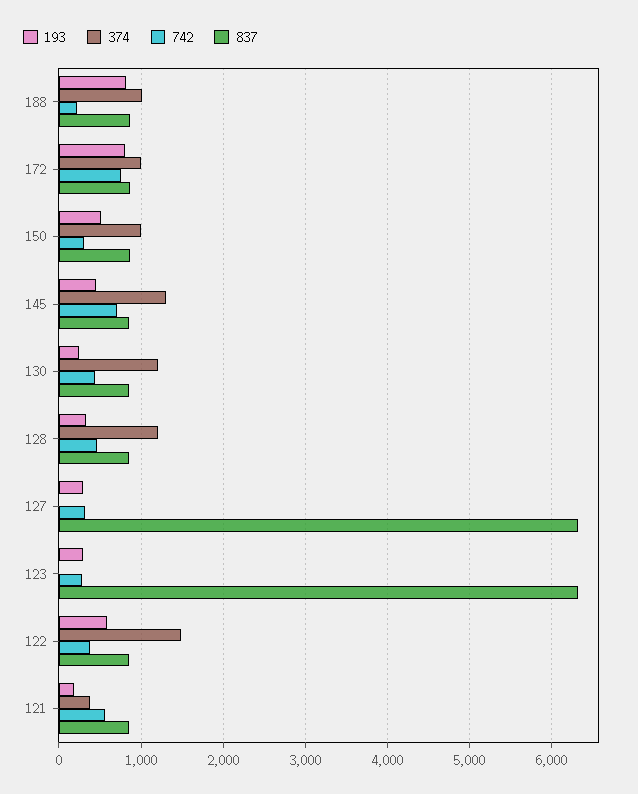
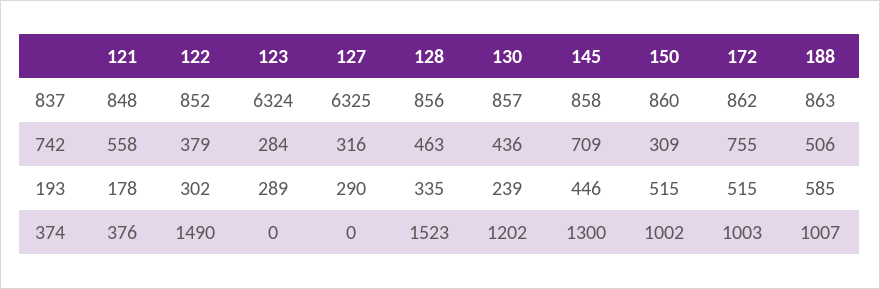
193, 188: 800 -> 585
742, 188: 200 -> 506
193, 172: 800 -> 515
374, 128: 1200 -> 1523
193, 122: 600 -> 302

